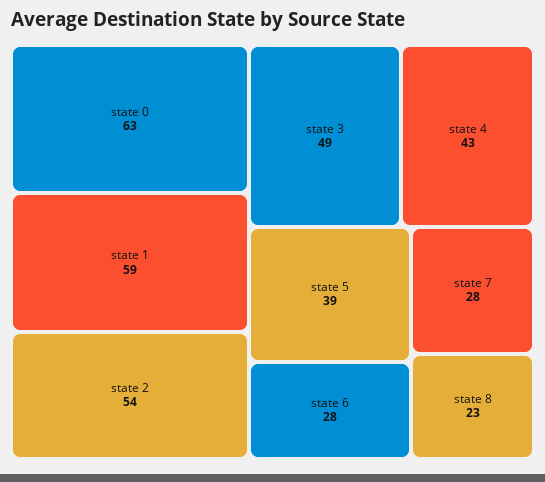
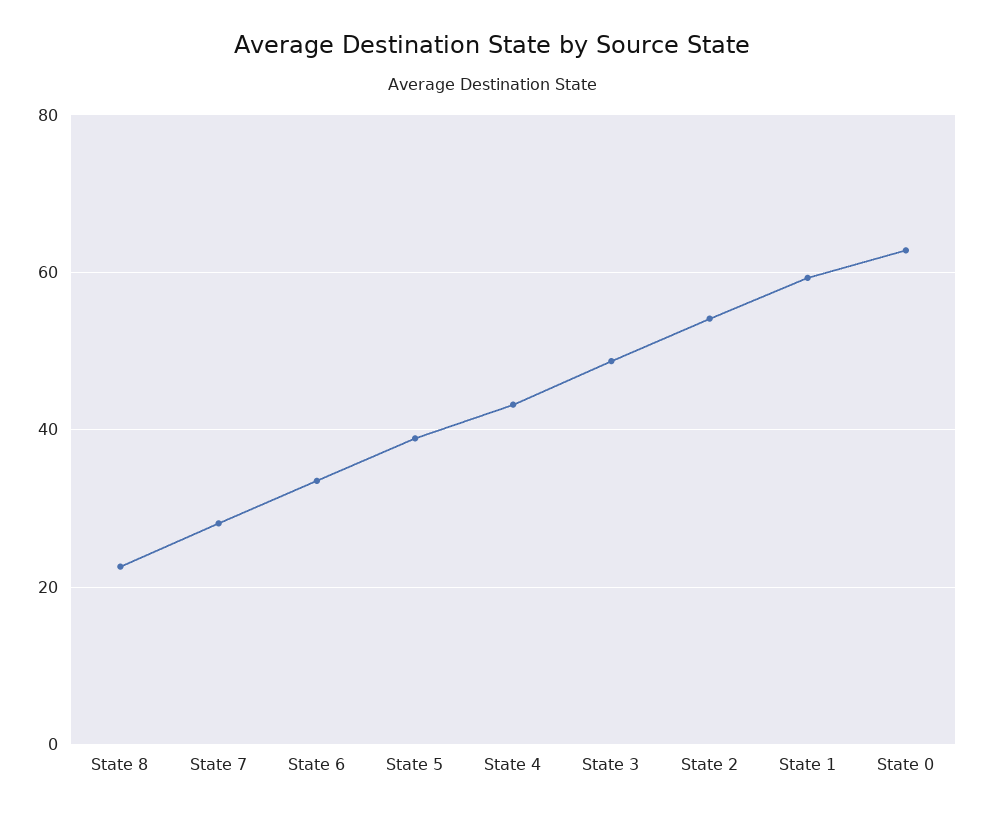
state 6: 28 -> 34

